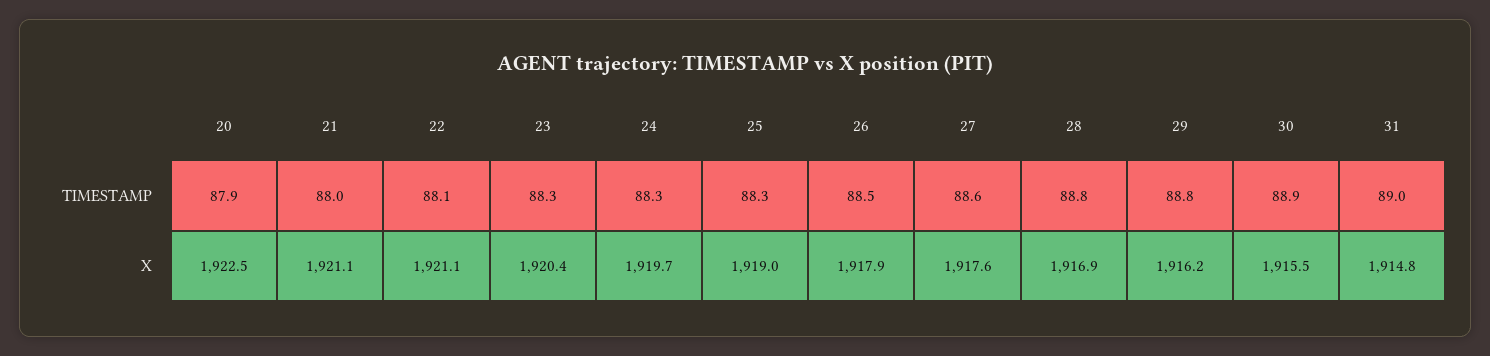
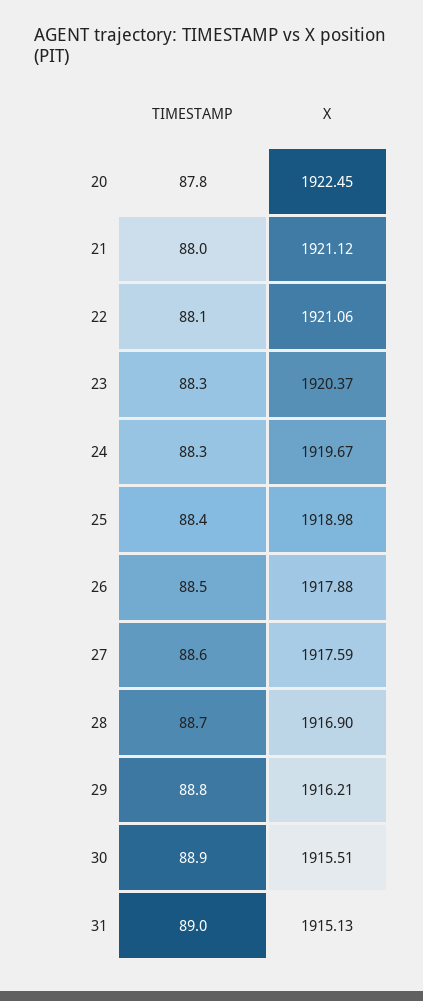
20, TIMESTAMP: 87.9 -> 87.8
25, TIMESTAMP: 88.3 -> 88.4
28, TIMESTAMP: 88.8 -> 88.7
31, X: 1914.8 -> 1915.13

